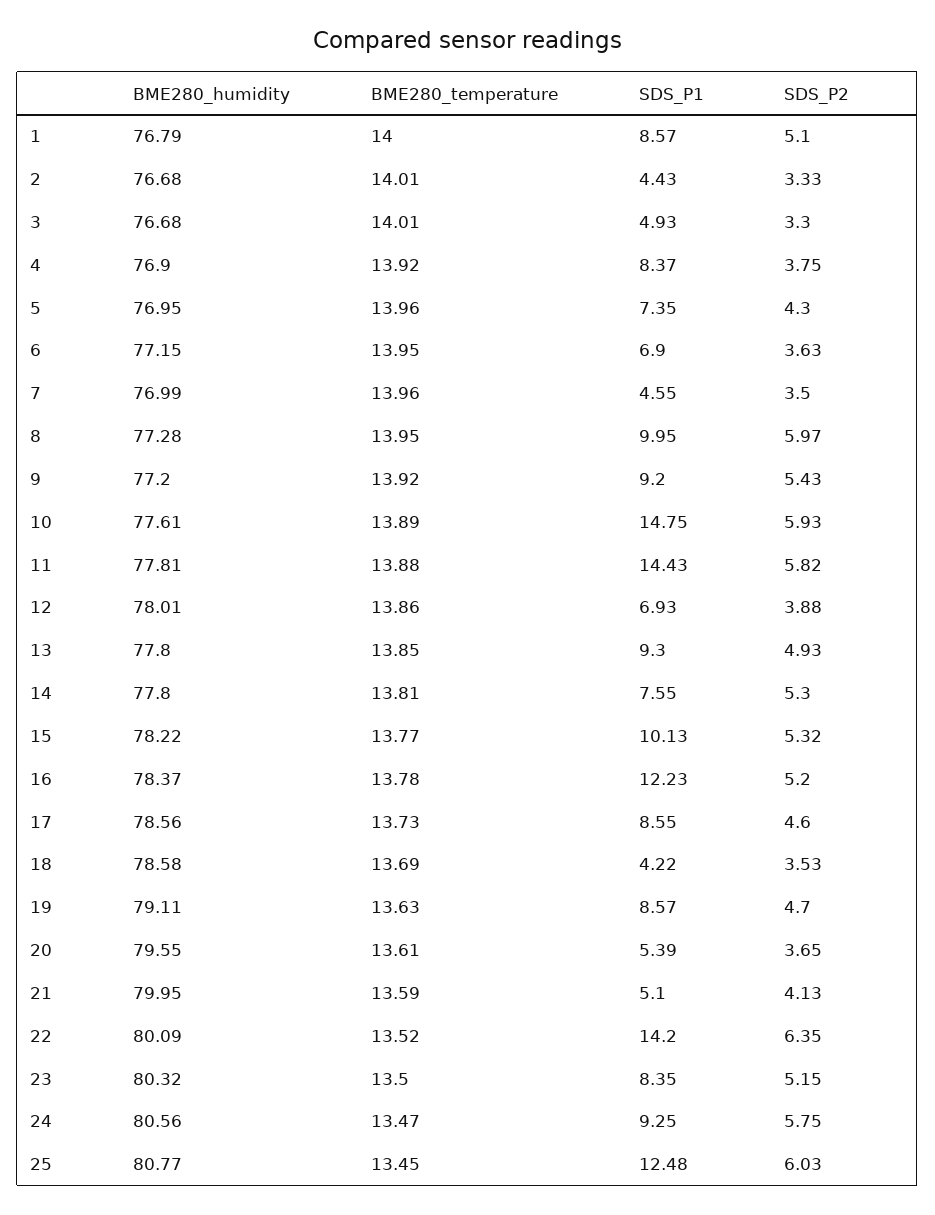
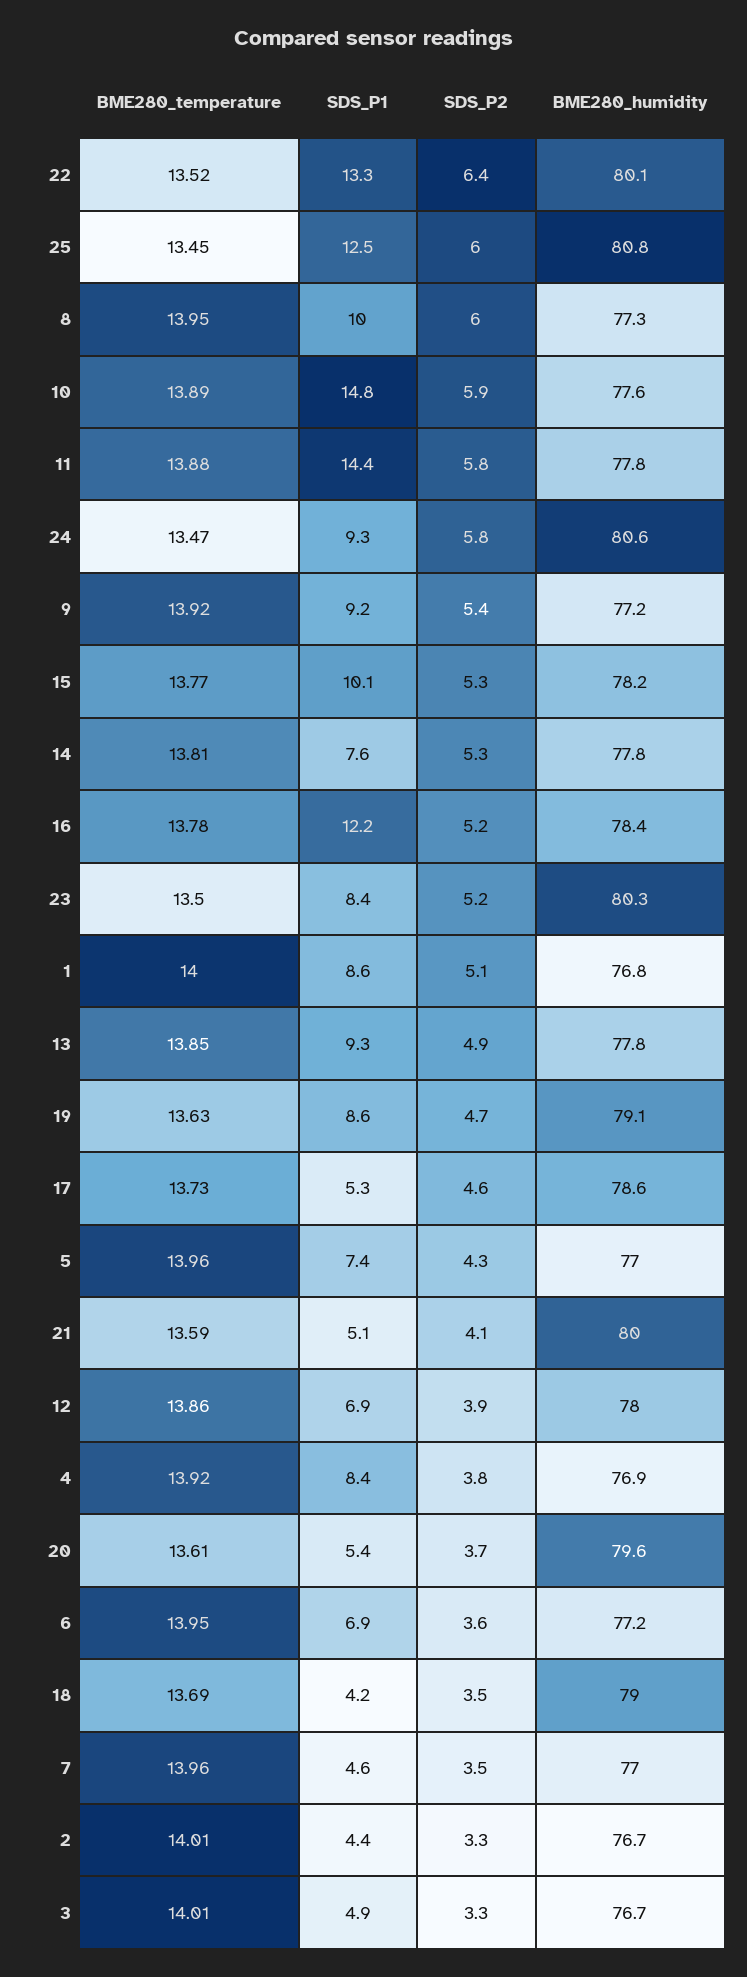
SDS_P1, 17: 8.55 -> 5.3
BME280_humidity, 18: 78.58 -> 79
SDS_P1, 22: 14.2 -> 13.3

